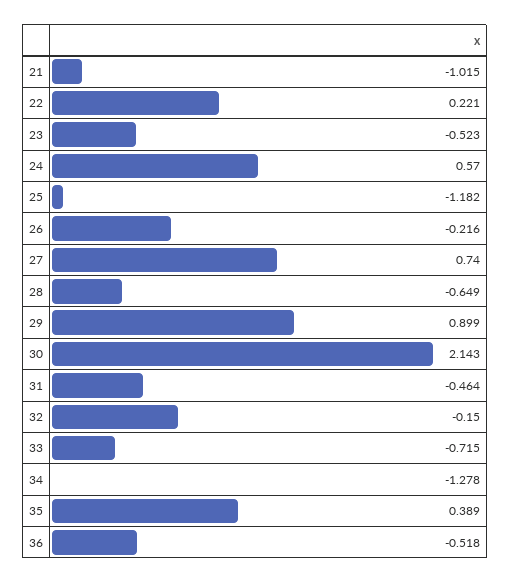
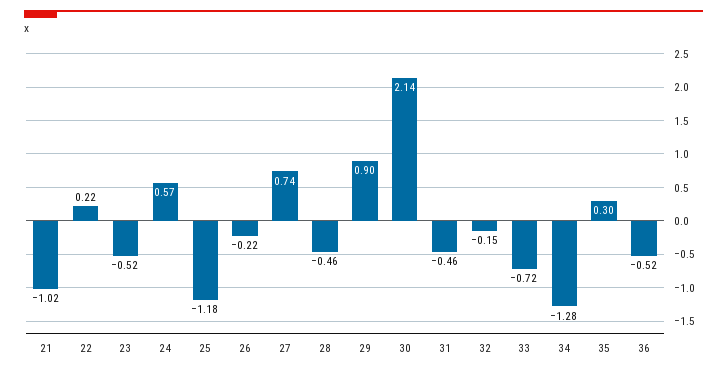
28: -0.649 -> -0.46
35: 0.389 -> 0.3

